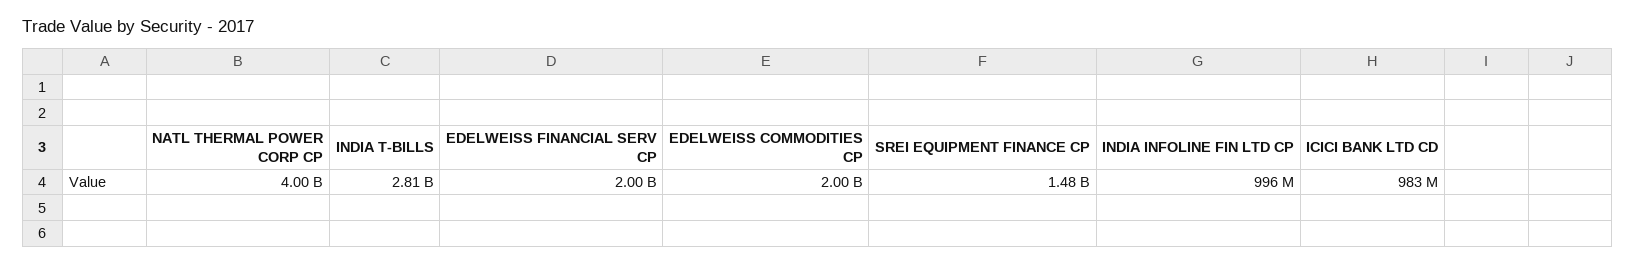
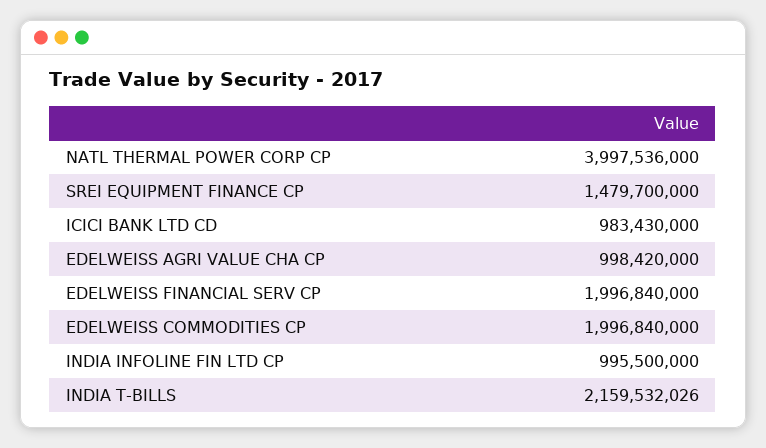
INDIA T-BILLS: 2810000000 -> 2159532026
EDELWEISS AGRI VALUE CHA CP: none -> 998420000

